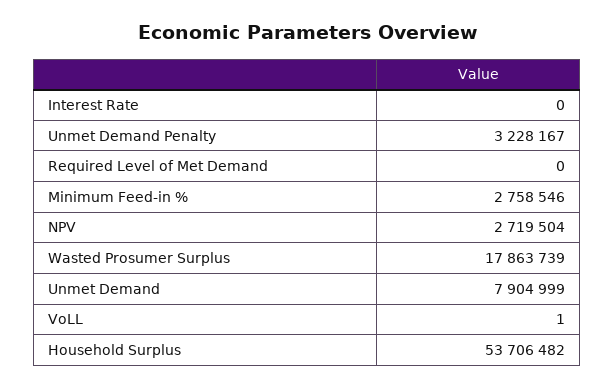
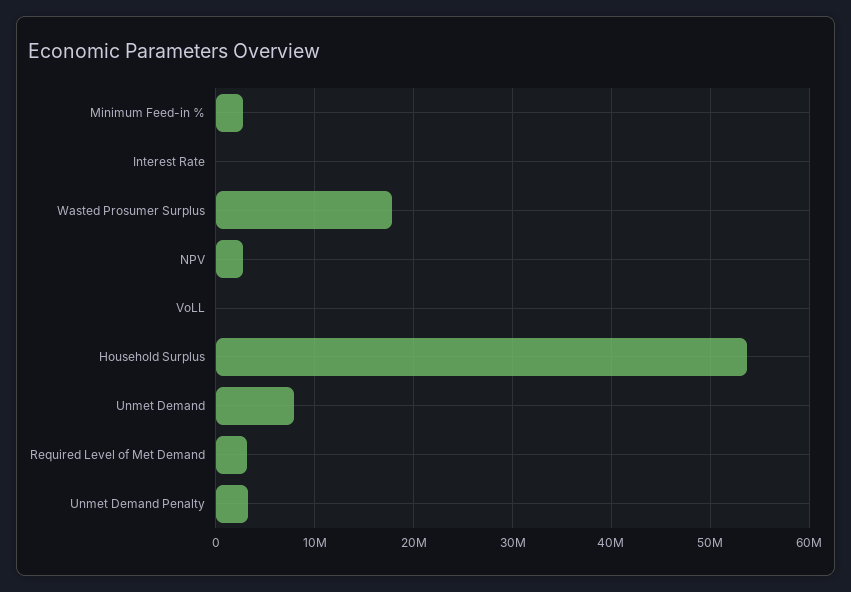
Required Level of Met Demand: 0 -> 3000000

